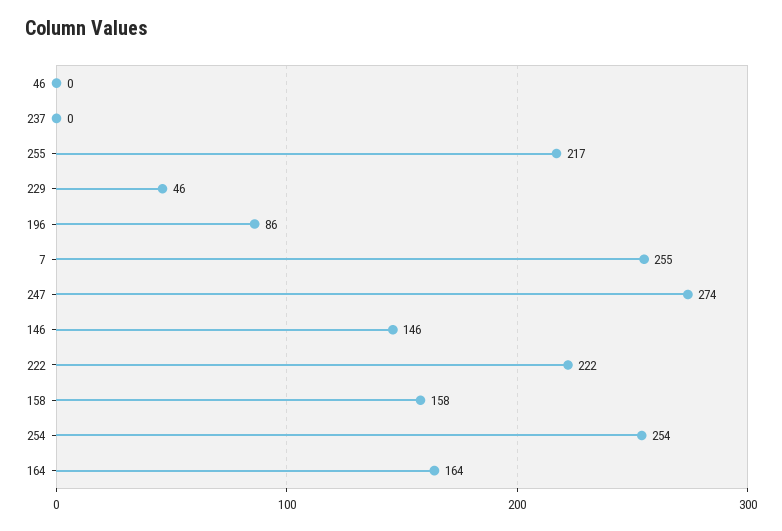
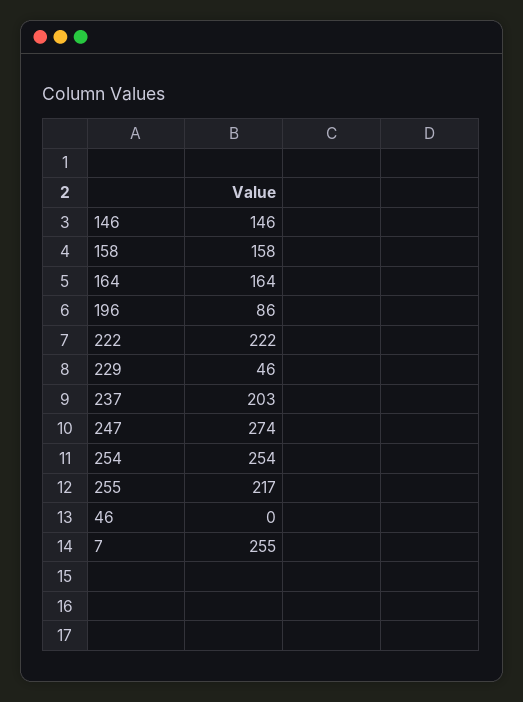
237: 0 -> 203

